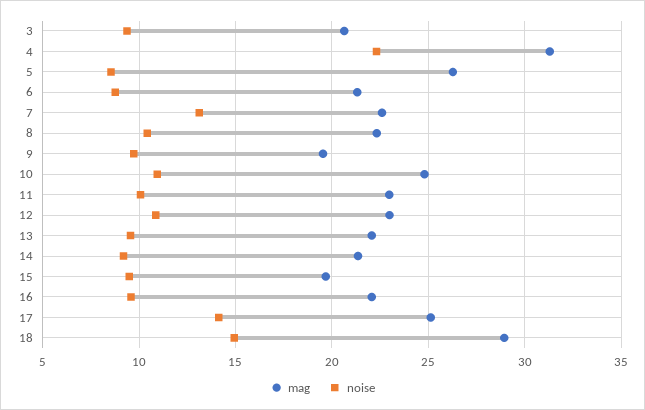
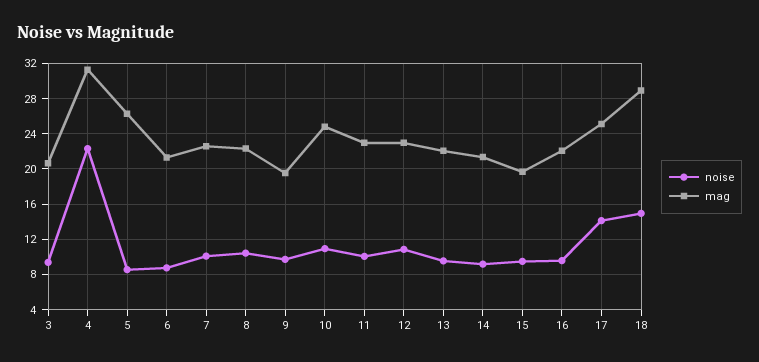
noise, 7: 13 -> 10

